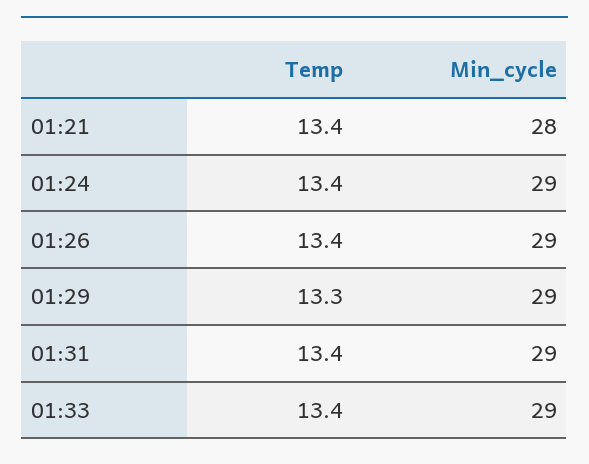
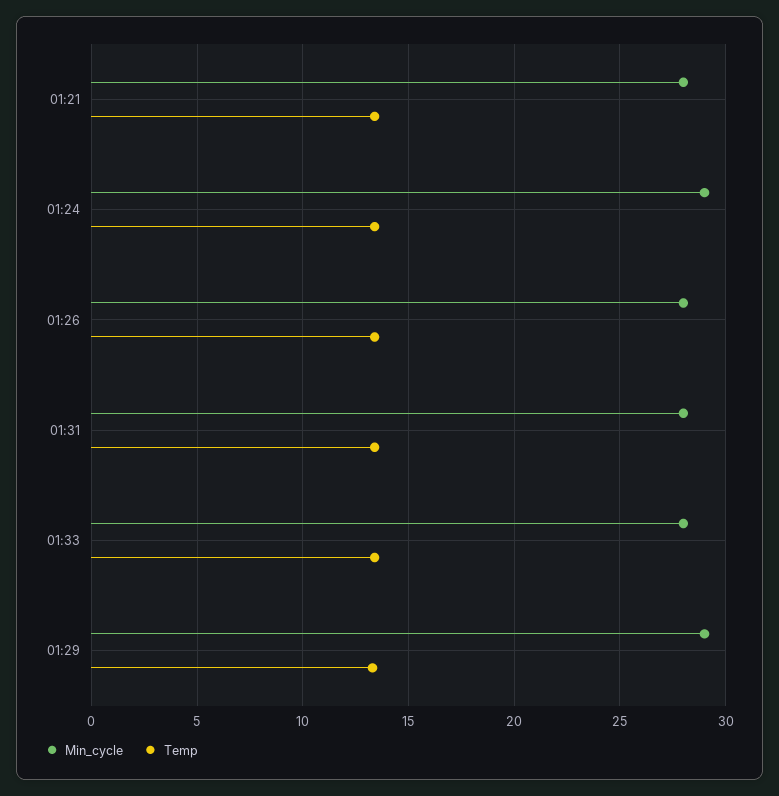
Min_cycle, 01:26: 29 -> 28
Min_cycle, 01:31: 29 -> 28
Min_cycle, 01:33: 29 -> 28

